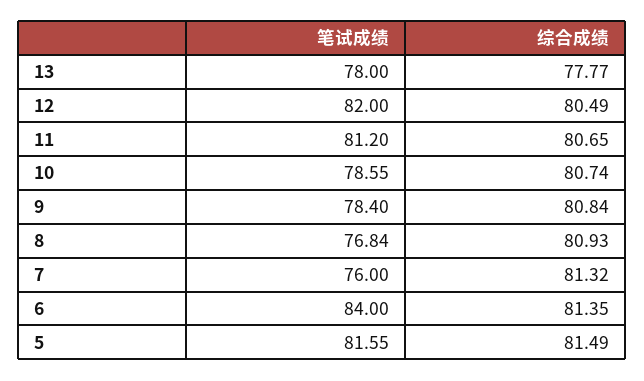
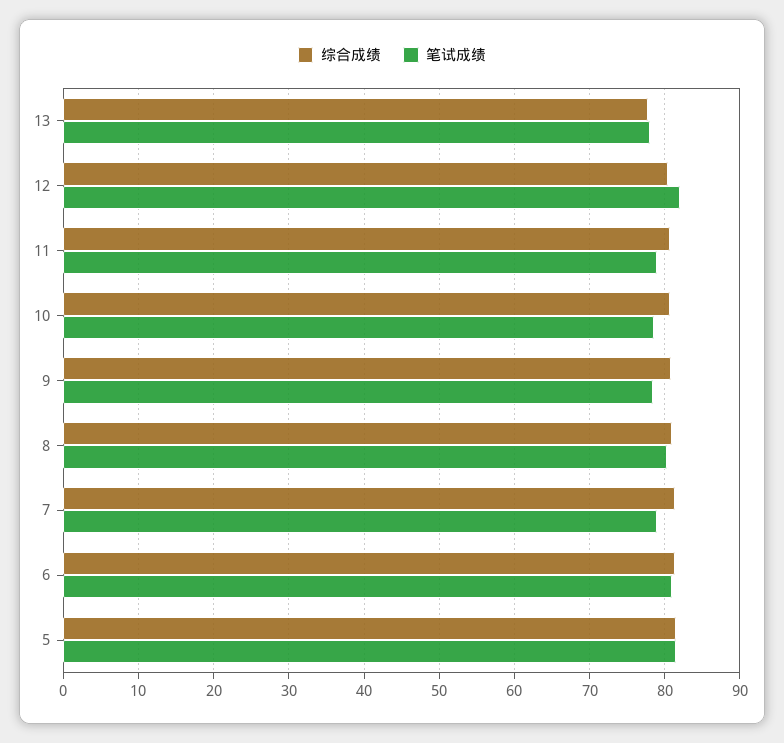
笔试成绩, 11: 81.2 -> 79
笔试成绩, 8: 76.84 -> 80
笔试成绩, 7: 76 -> 79
笔试成绩, 6: 84 -> 81

